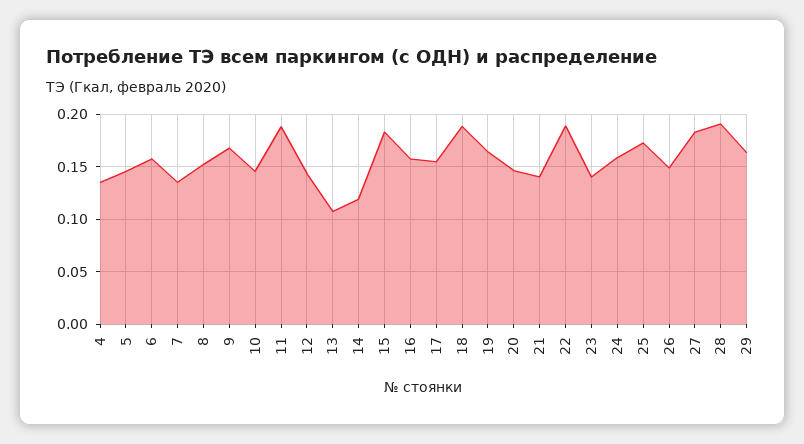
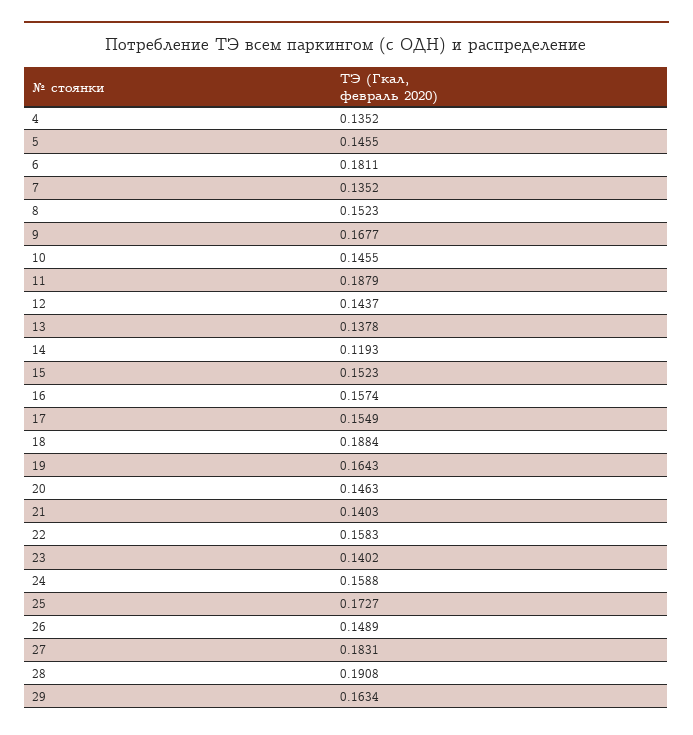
6: 0.16 -> 0.1811
13: 0.11 -> 0.1378
15: 0.18 -> 0.1523
22: 0.19 -> 0.1583

